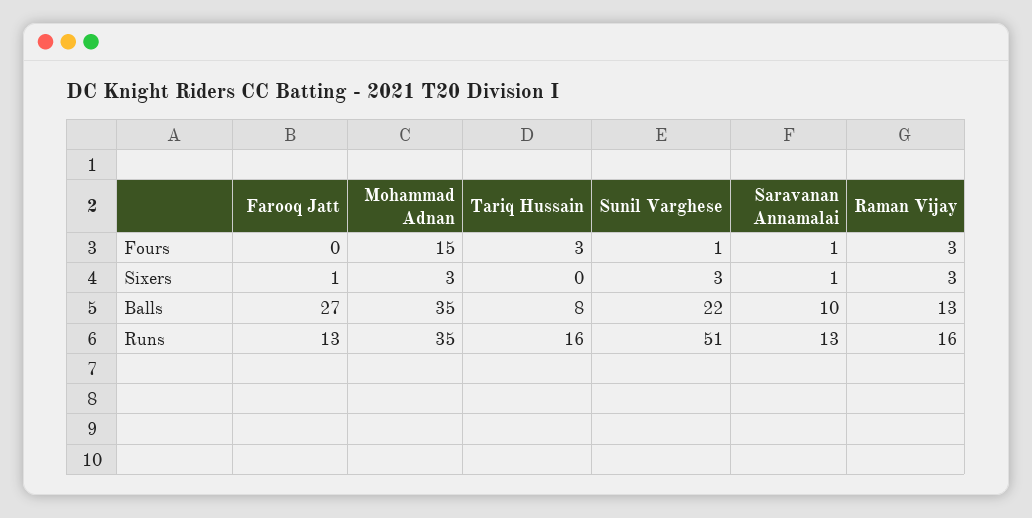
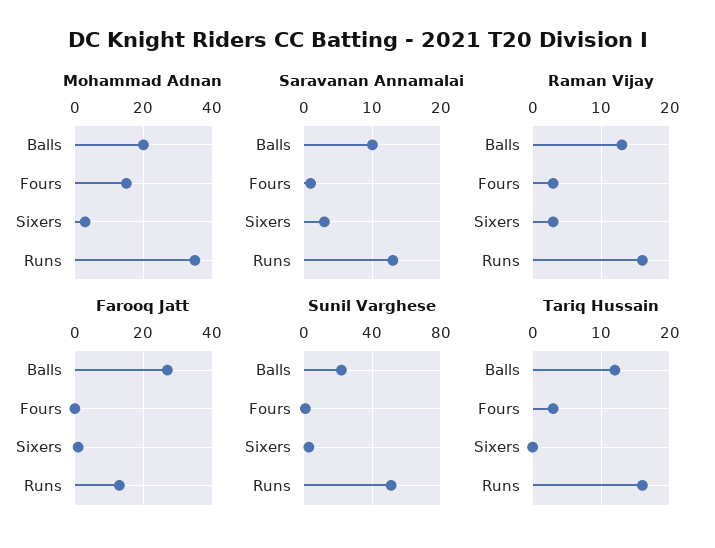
Saravanan Annamalai, Sixers: 1 -> 3
Mohammad Adnan, Balls: 35 -> 20
Tariq Hussain, Balls: 8 -> 12

